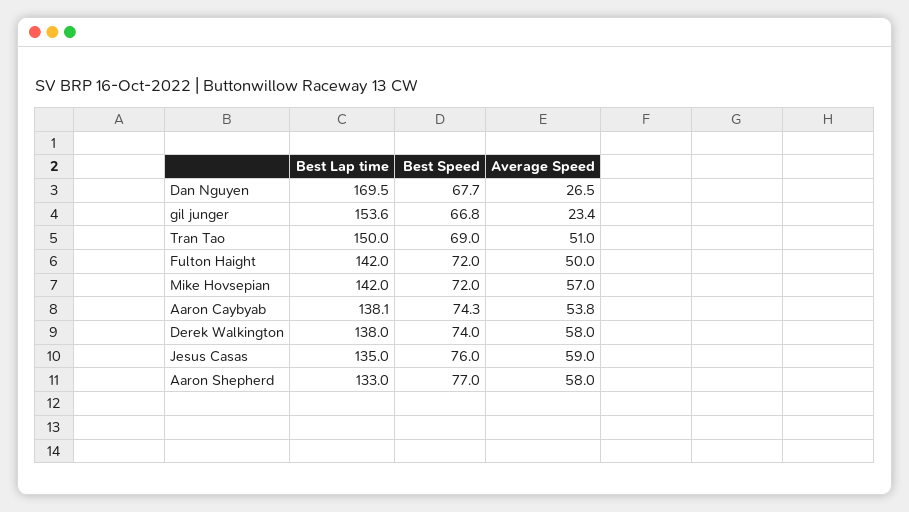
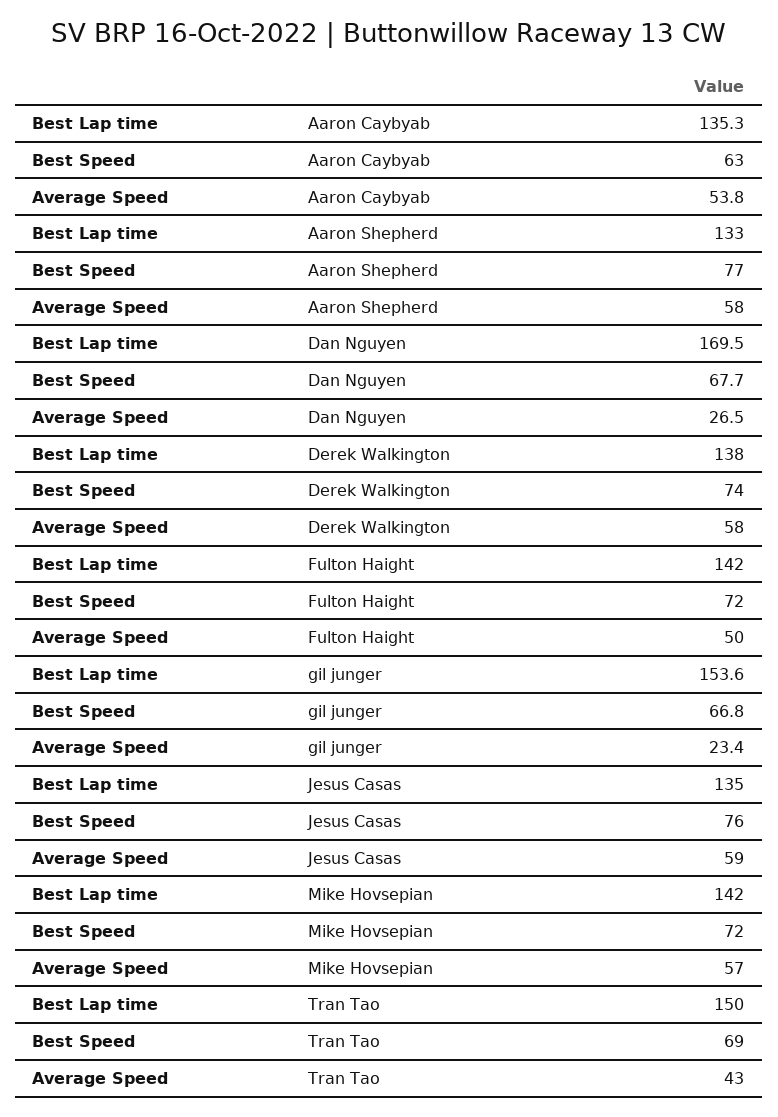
Average Speed, Tran Tao: 51 -> 43
Best Lap time, Aaron Caybyab: 138.1 -> 135.3
Best Speed, Aaron Caybyab: 74.3 -> 63

